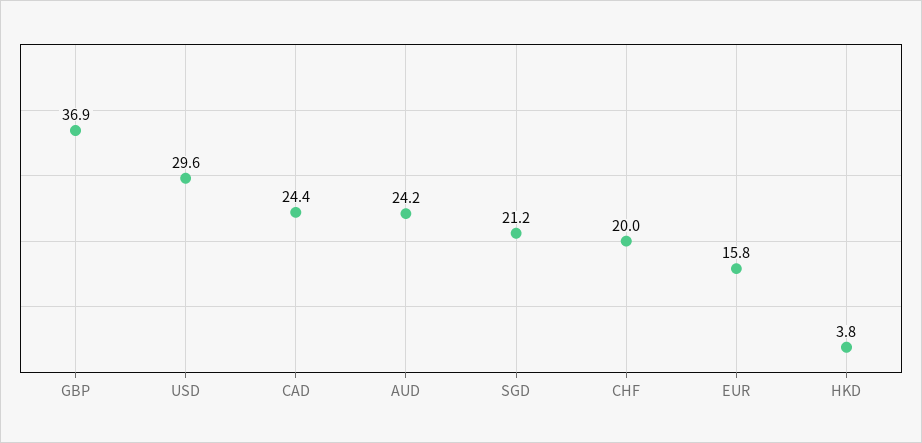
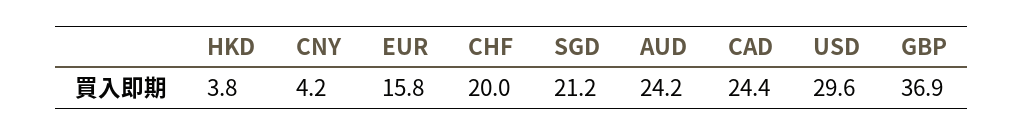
CNY: none -> 4.2

